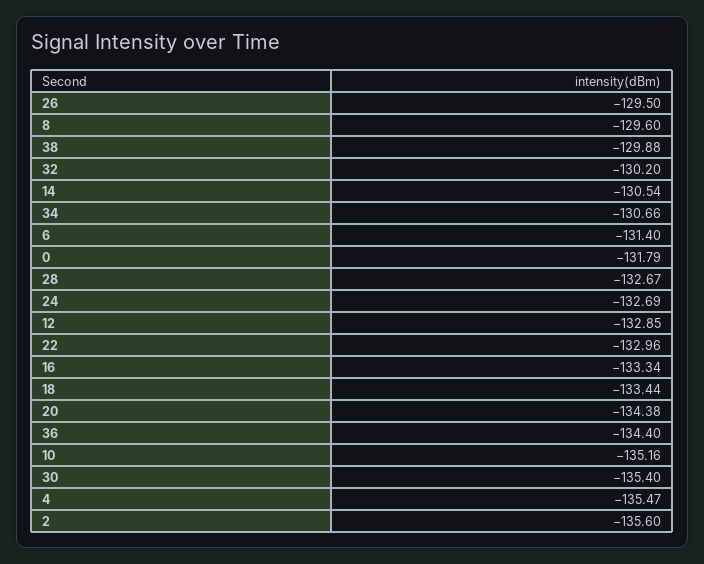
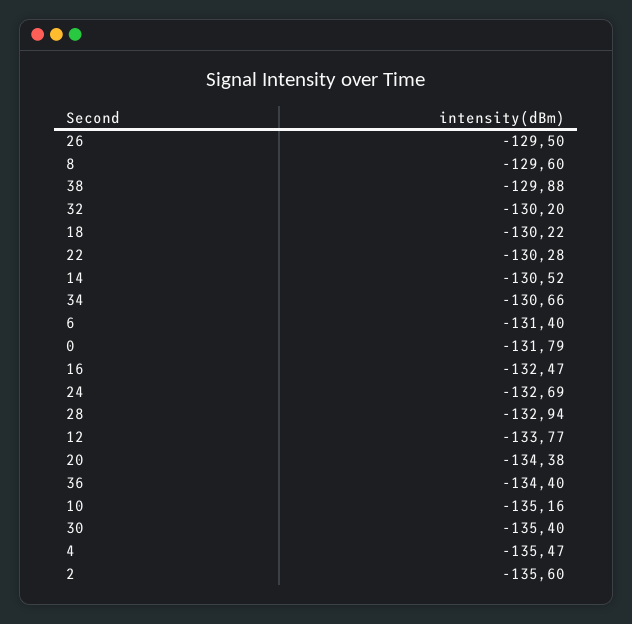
14: -130.54 -> -130.52
28: -132.67 -> -132.94
12: -132.85 -> -133.77
22: -132.96 -> -130.28
16: -133.34 -> -132.47
18: -133.44 -> -130.22

